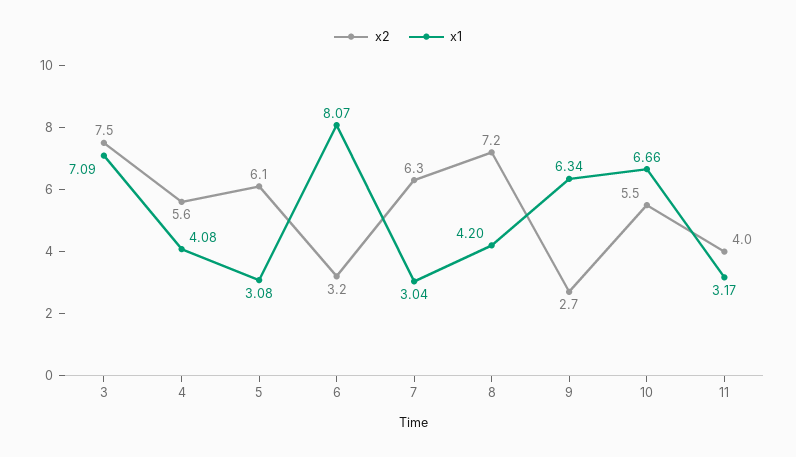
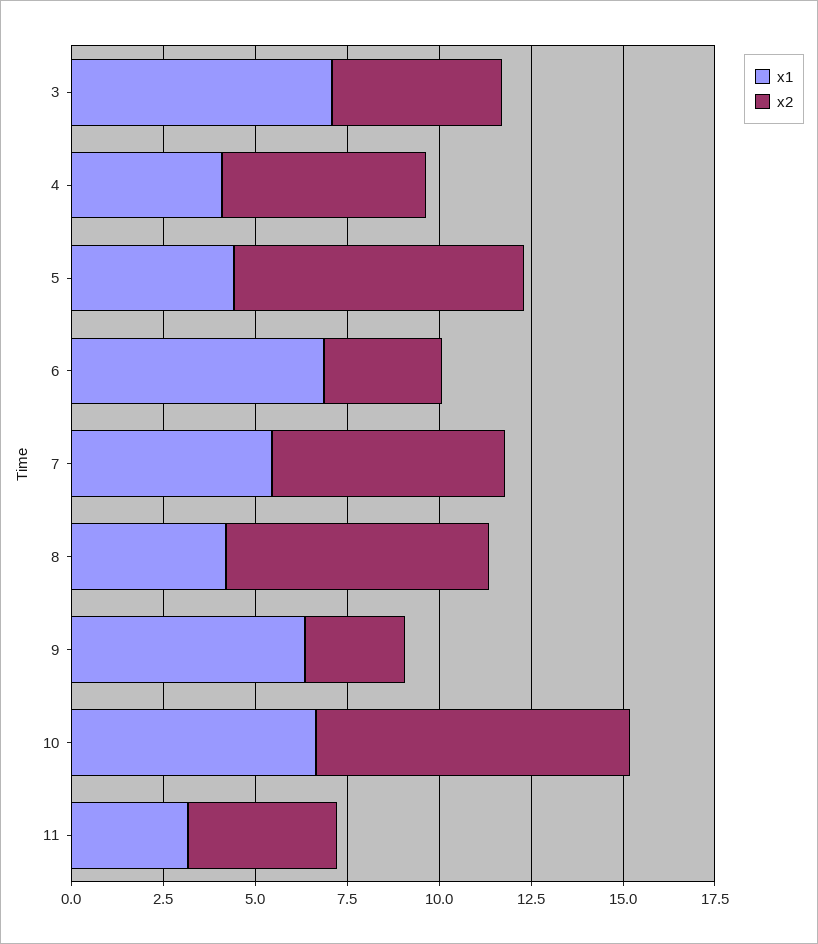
x2, 3: 7.5 -> 4.5
x2, 5: 6.1 -> 8
x1, 5: 3.08 -> 4.5
x1, 6: 8.07 -> 7
x1, 7: 3.04 -> 5.5
x2, 10: 5.5 -> 8.5

